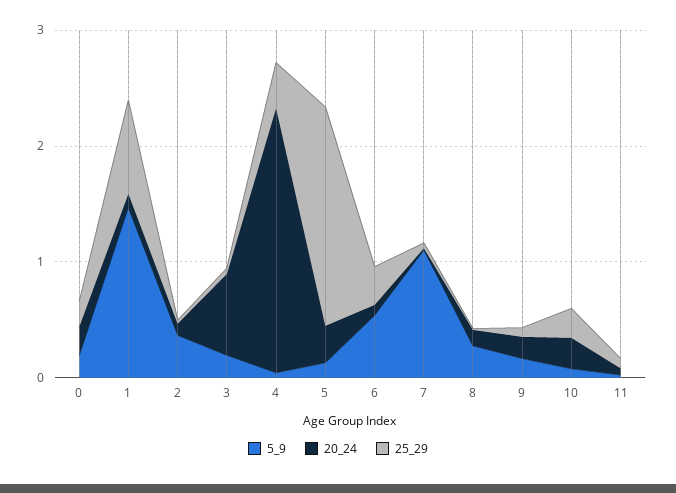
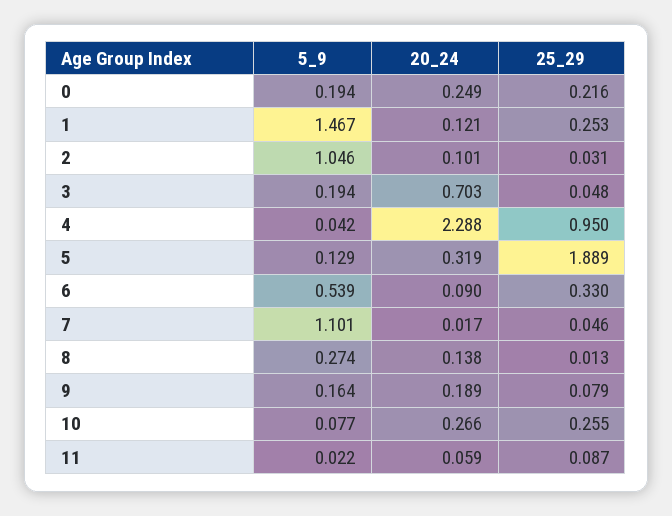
25_29, 1: 0.8 -> 0.253
5_9, 2: 0.4 -> 1.046
25_29, 4: 0.4 -> 0.95

